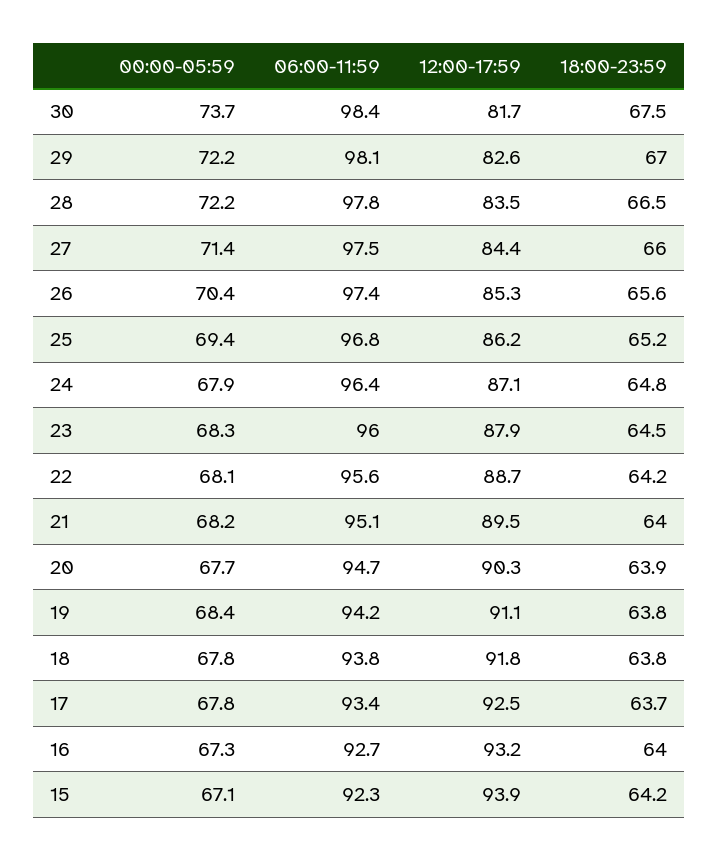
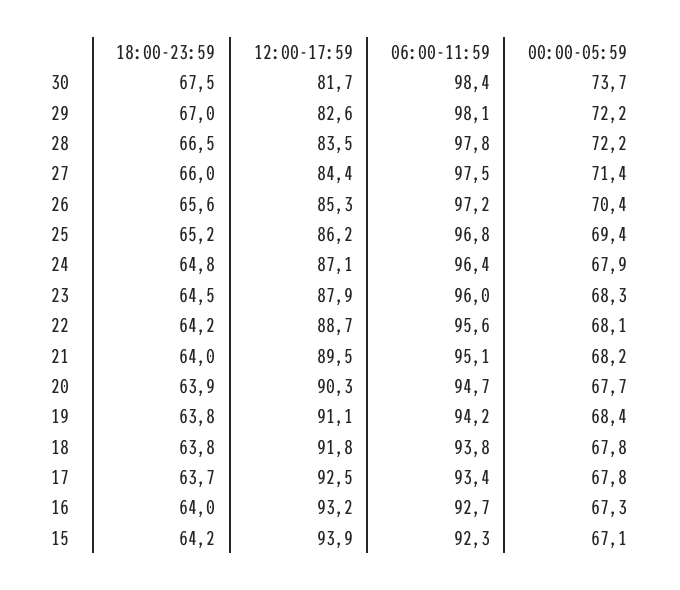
06:00-11:59, 26: 97.4 -> 97.2

